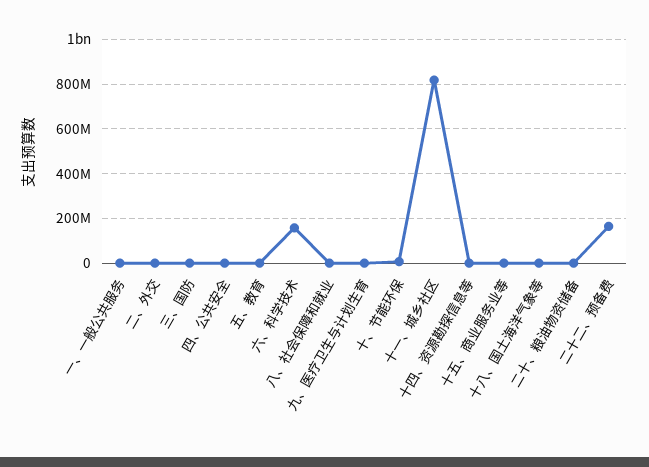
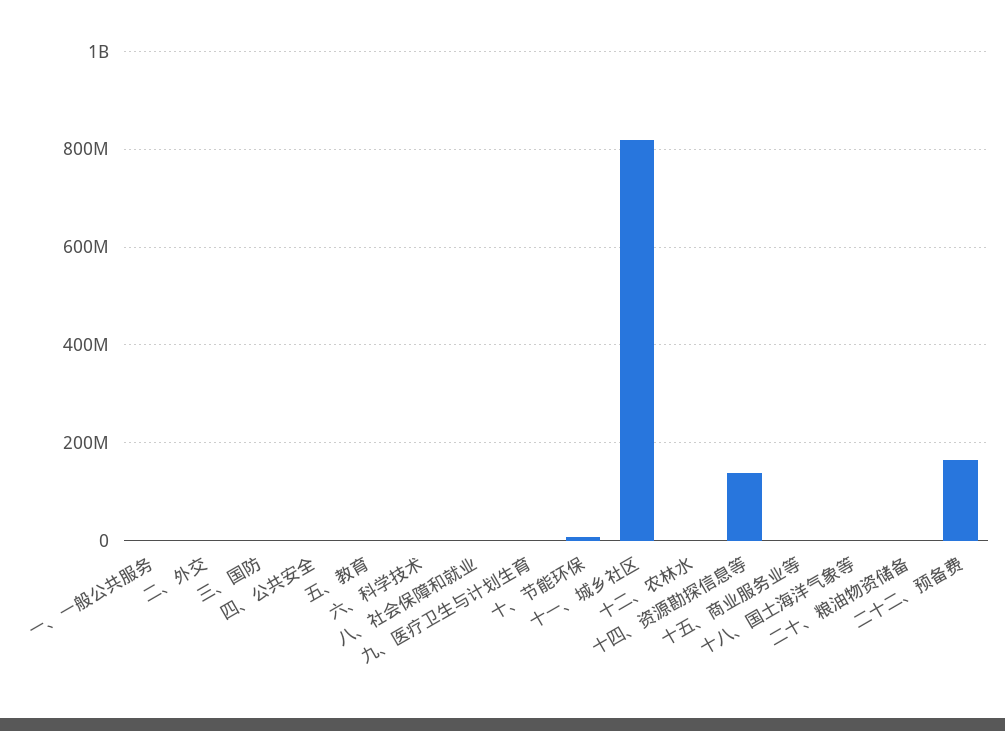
六、科学技术: 150000000 -> 0
十四、资源勘探信息等: 0 -> 140000000
十二、农林水: none -> 0

